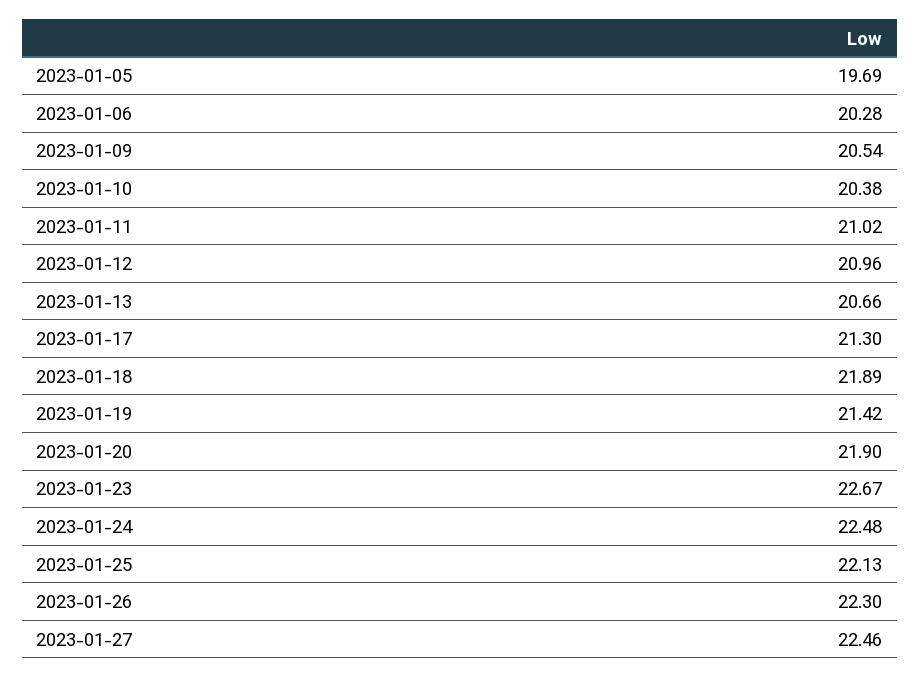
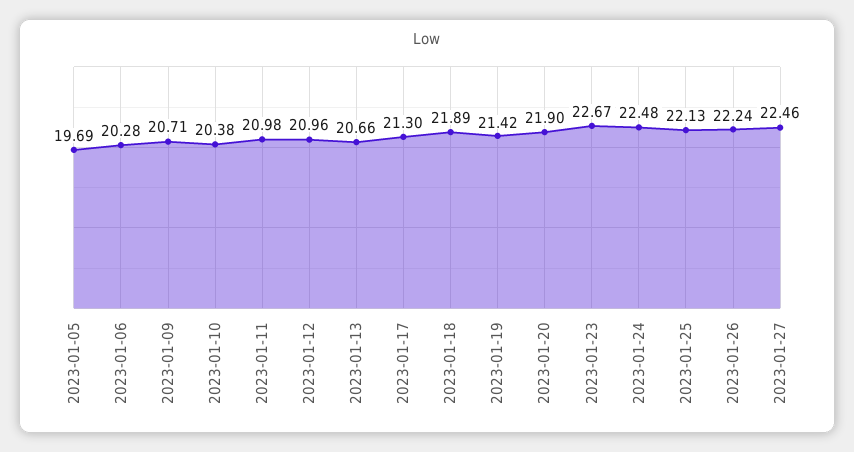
2023-01-09: 20.54 -> 20.71
2023-01-11: 21.02 -> 20.98
2023-01-26: 22.3 -> 22.24

